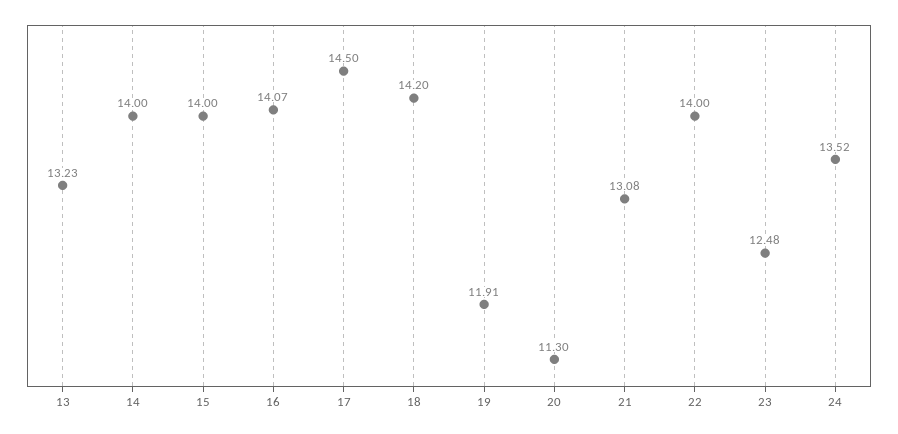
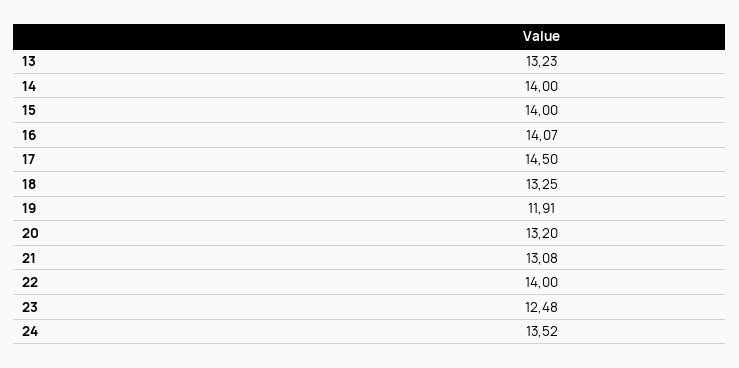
18: 14.2 -> 13.25
20: 11.3 -> 13.2

